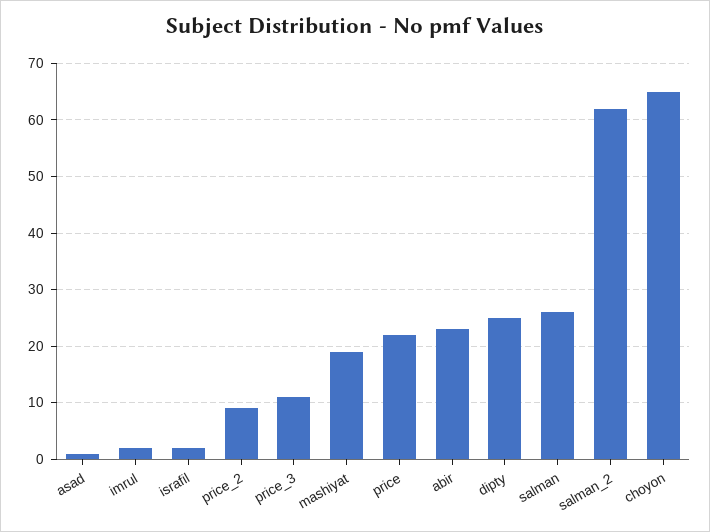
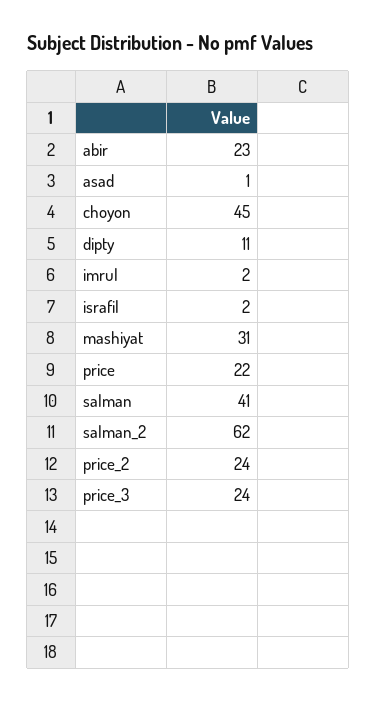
price_2: 10 -> 24
price_3: 10 -> 24
mashiyat: 20 -> 31
dipty: 25 -> 11
salman: 25 -> 41
choyon: 65 -> 45

